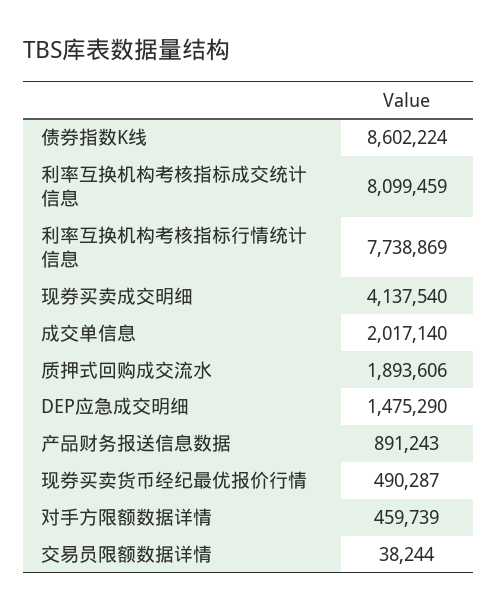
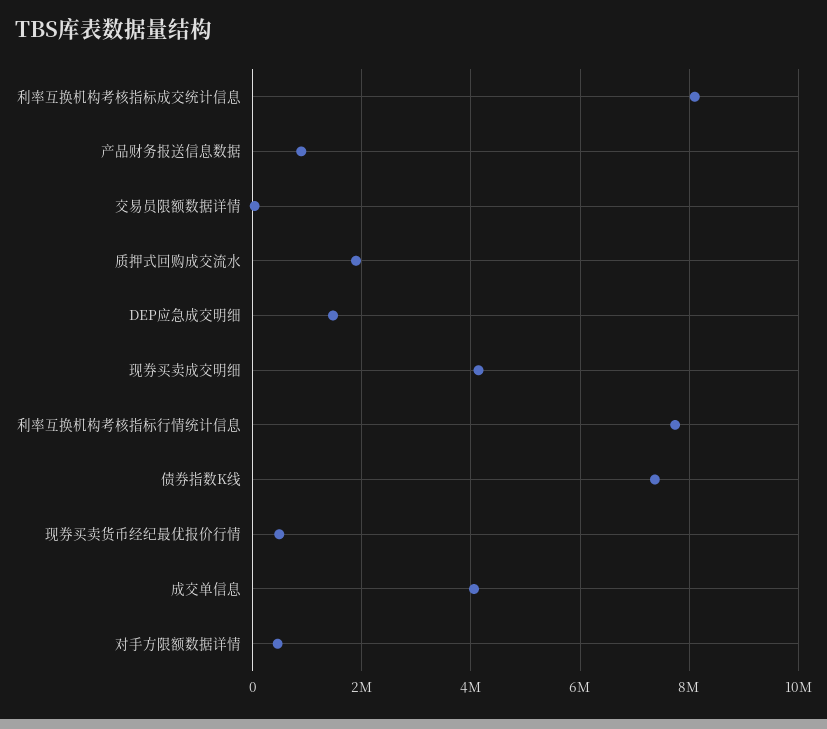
债券指数K线: 8602224 -> 7400000
成交单信息: 2017140 -> 4000000

